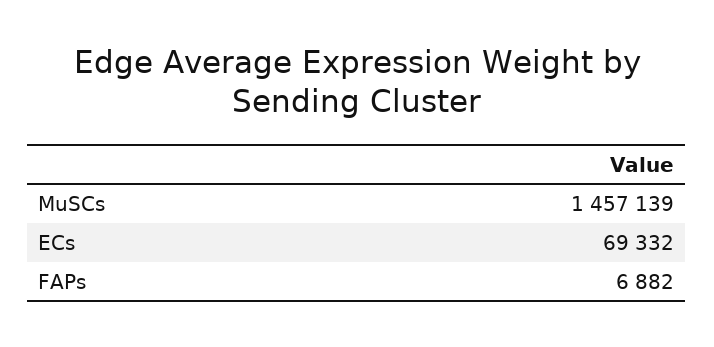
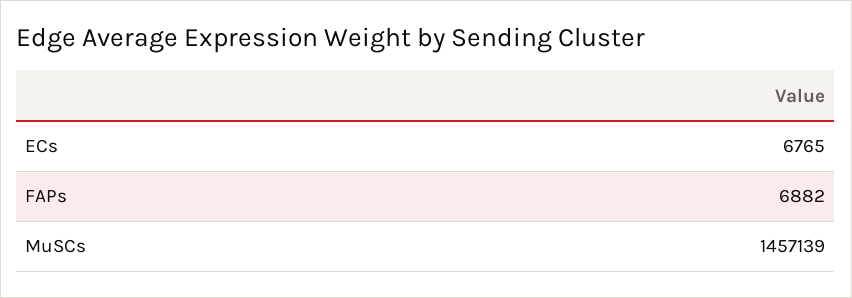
ECs: 69332 -> 6765

